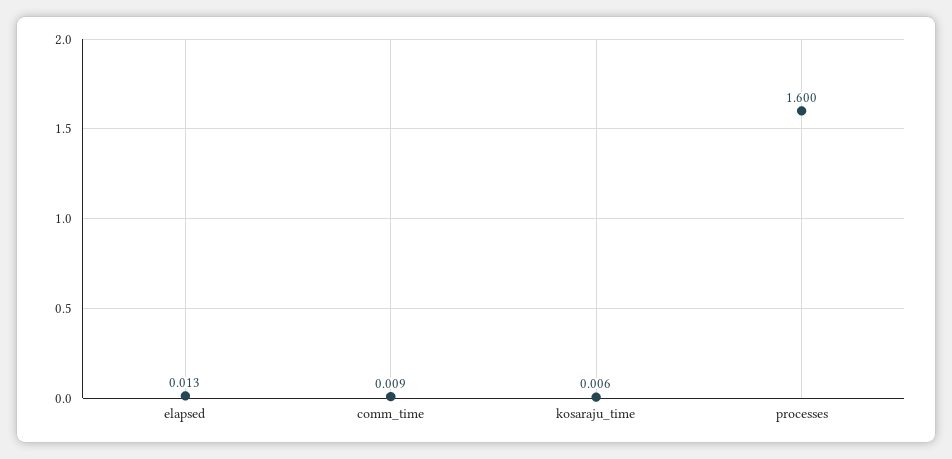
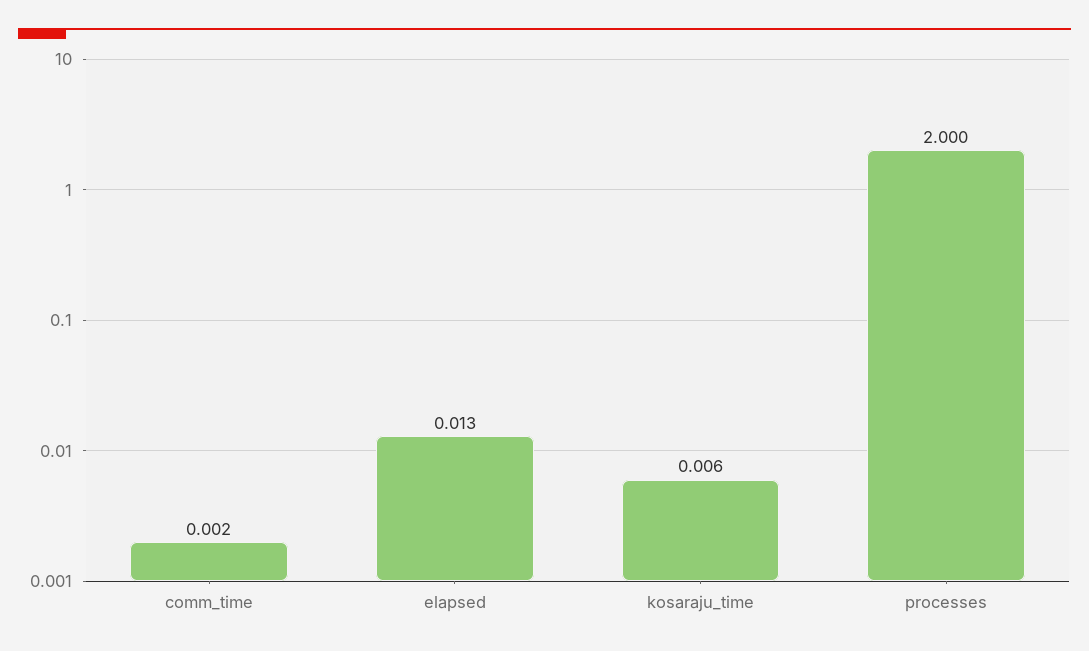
comm_time: 0.009 -> 0.002
processes: 1.6 -> 2

